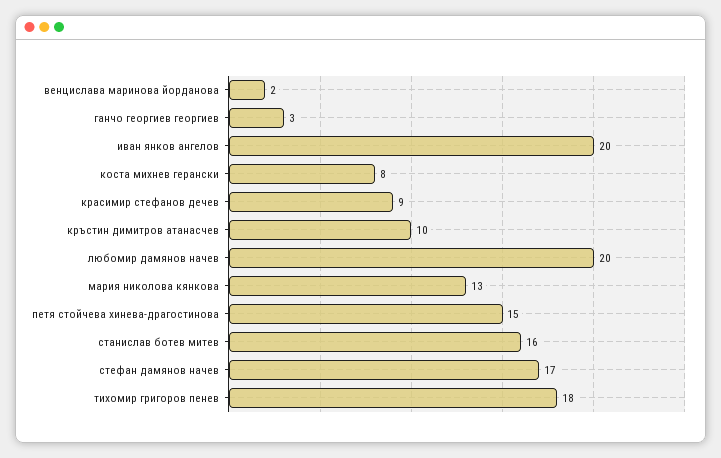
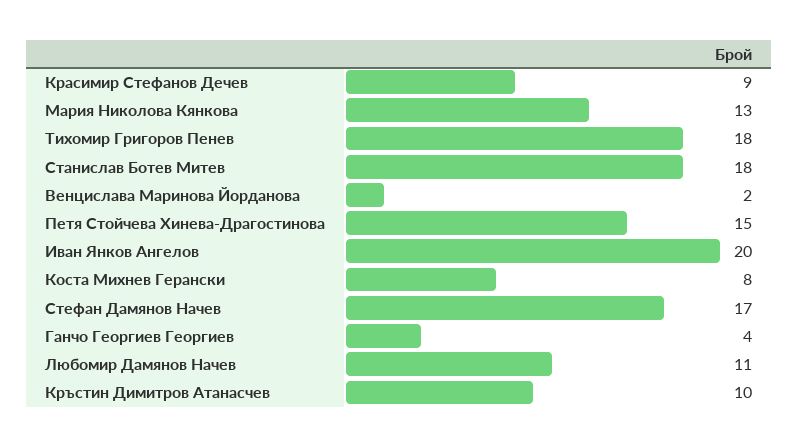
ганчо георгиев георгиев: 3 -> 4
любомир дамянов начев: 20 -> 11
станислав ботев митев: 16 -> 18

